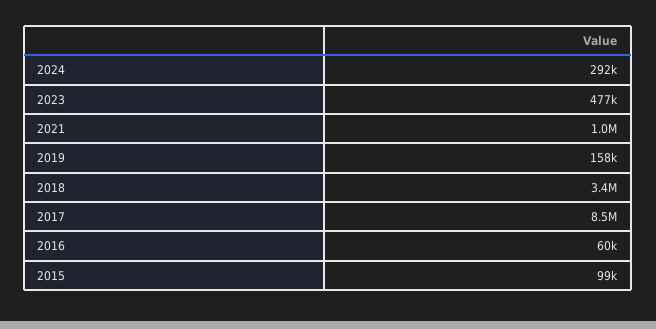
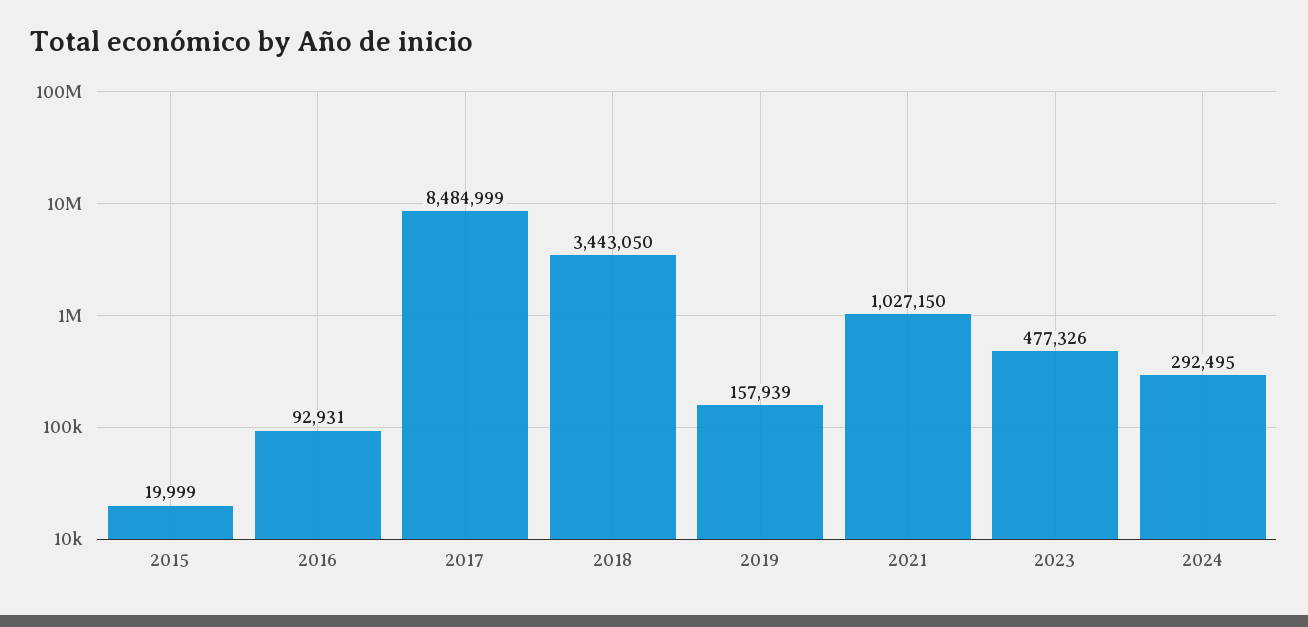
2016: 60000 -> 92931
2015: 99000 -> 19999

